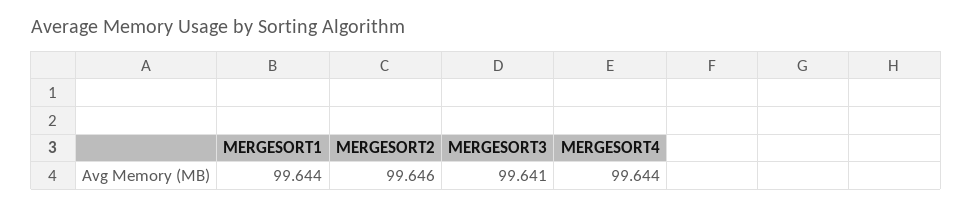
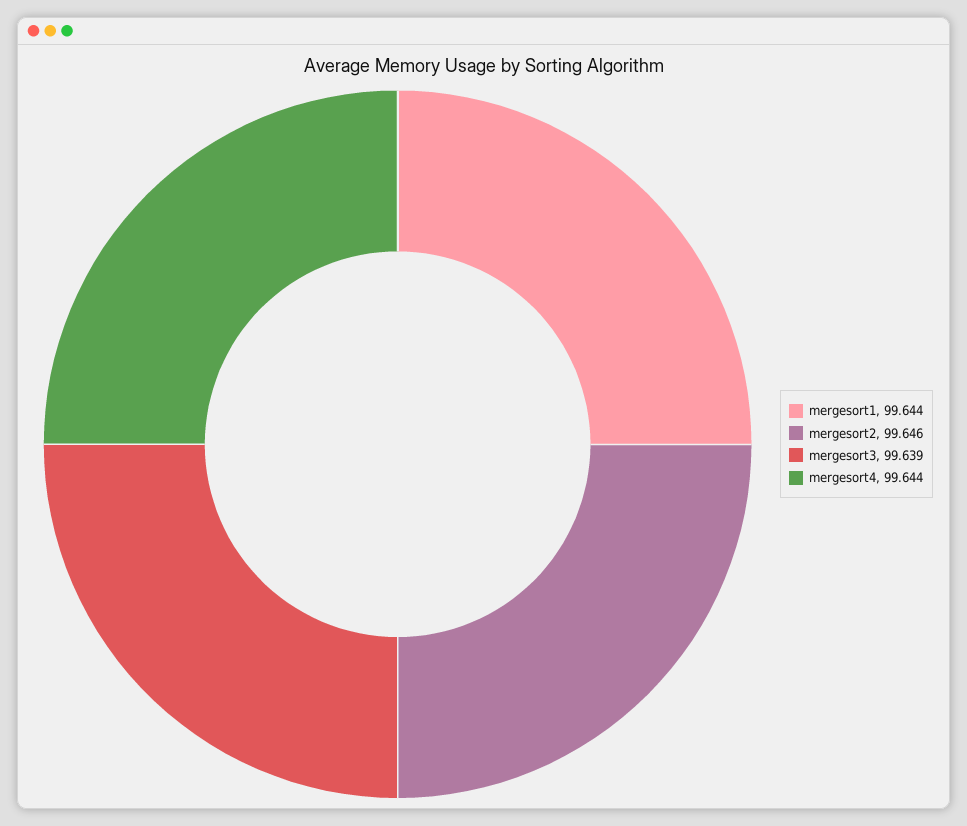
MERGESORT3: 99.641 -> 99.639

